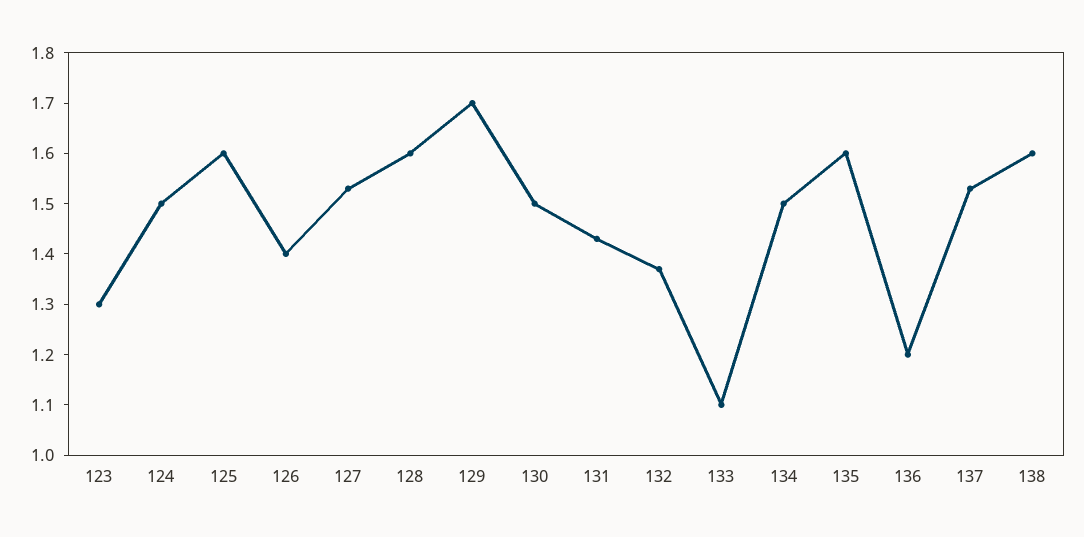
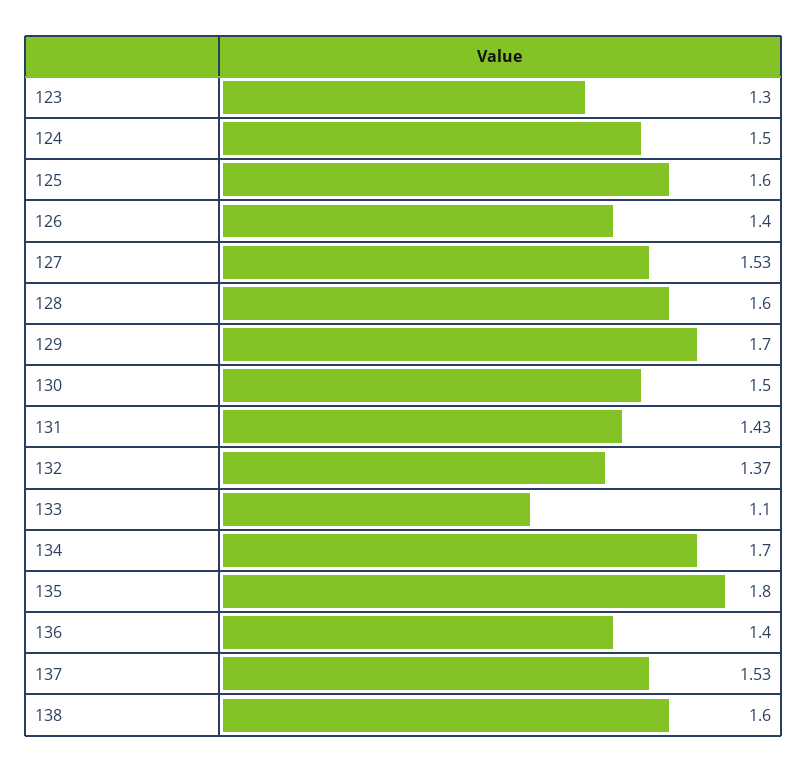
134: 1.5 -> 1.7
135: 1.6 -> 1.8
136: 1.2 -> 1.4

